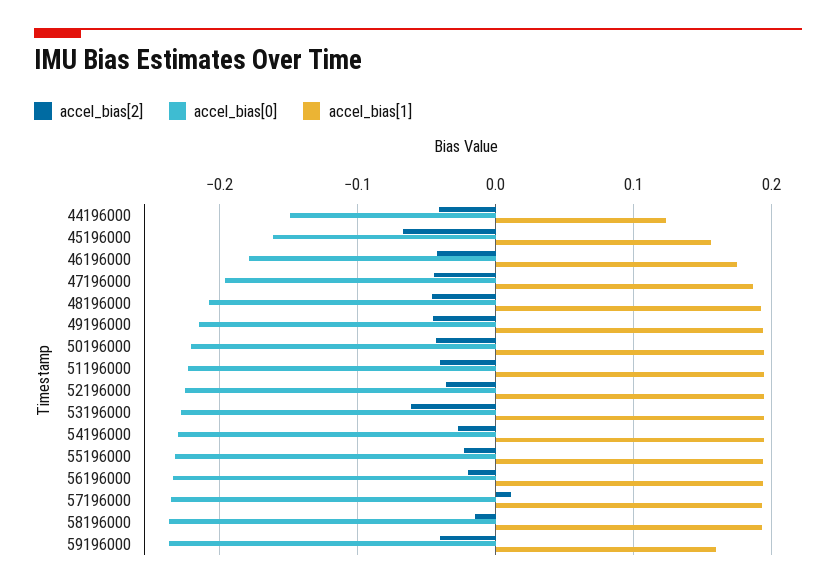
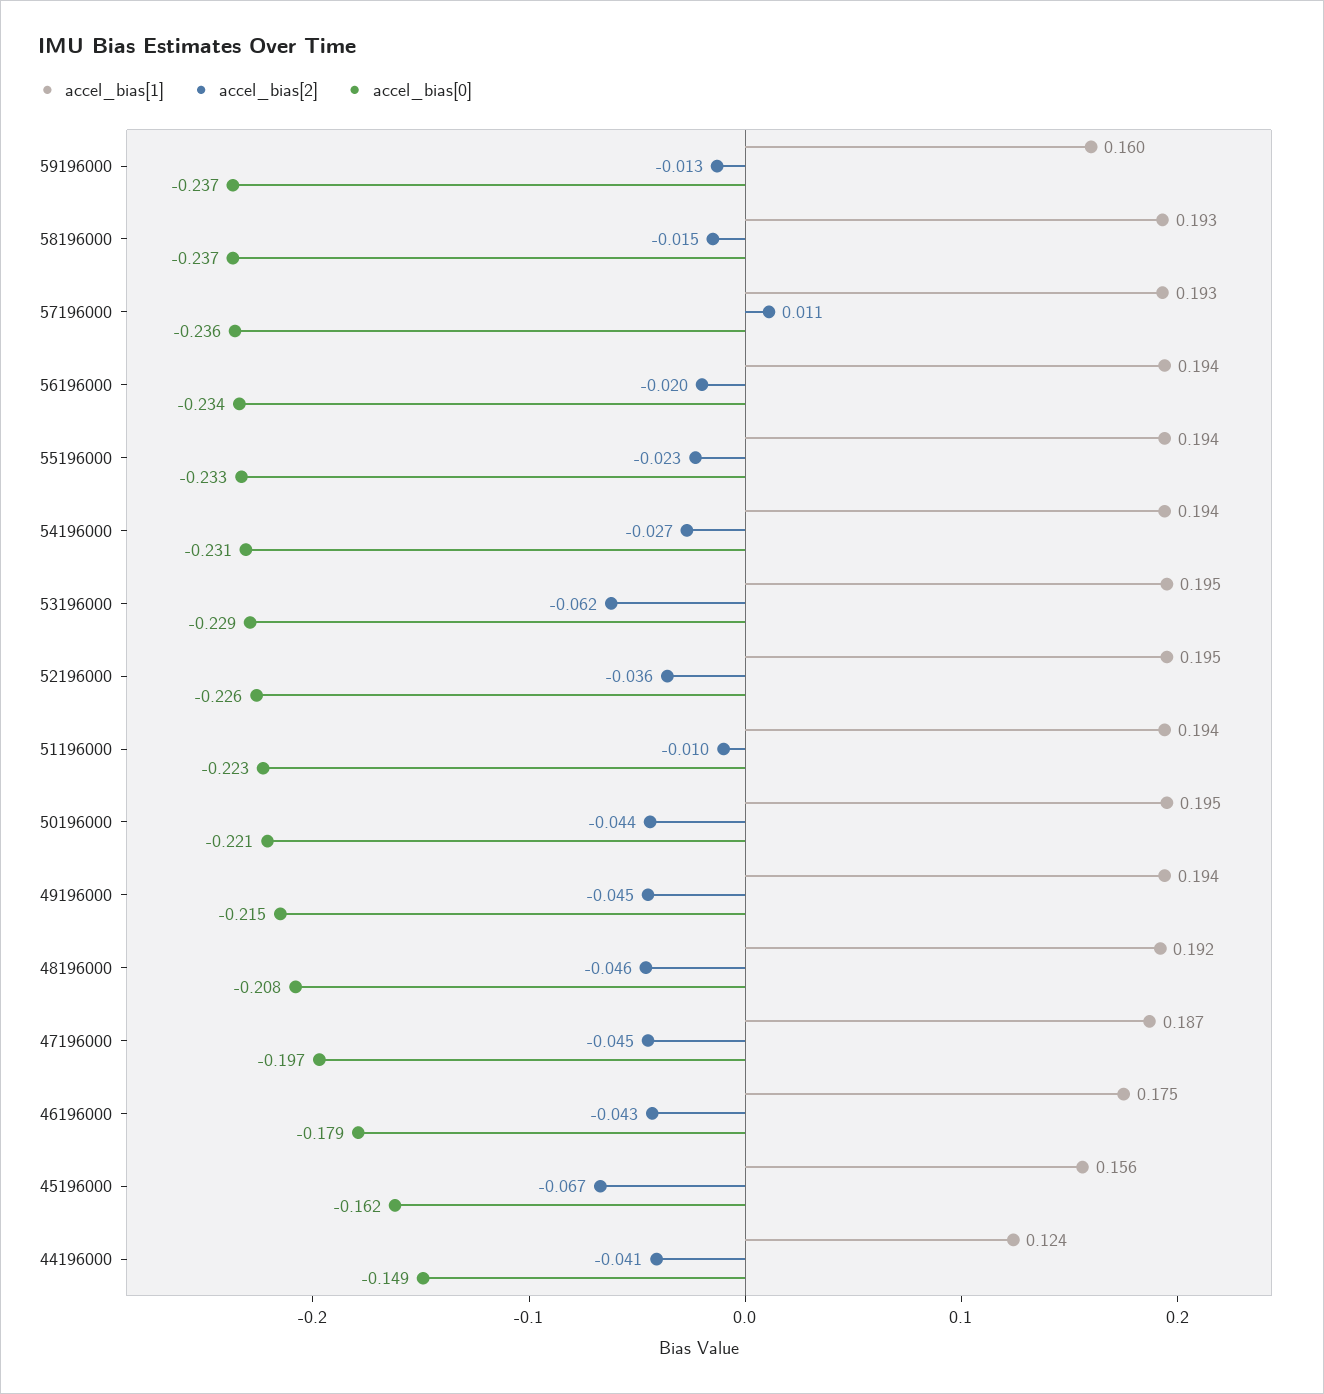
accel_bias[2], 51196000: -0.04 -> -0.01
accel_bias[2], 59196000: -0.04 -> -0.013

